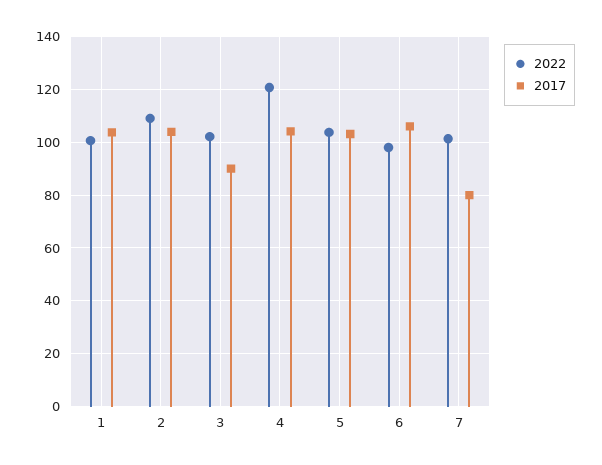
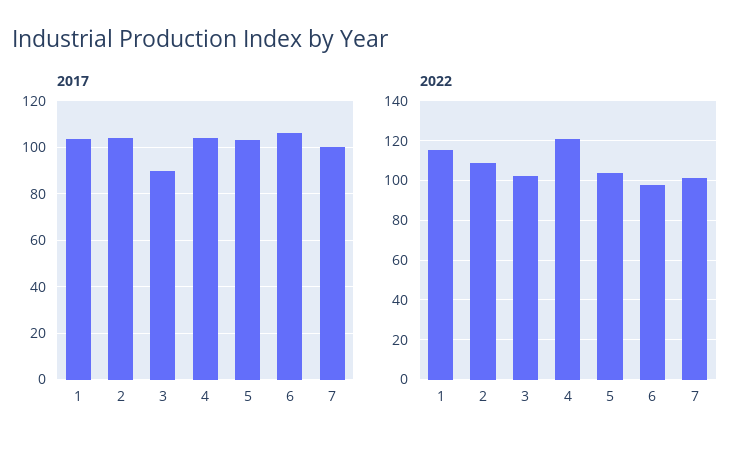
2022, 1: 100 -> 115
2017, 7: 80 -> 100

